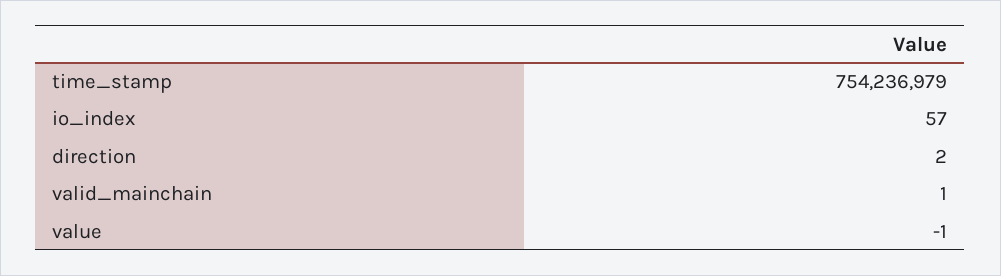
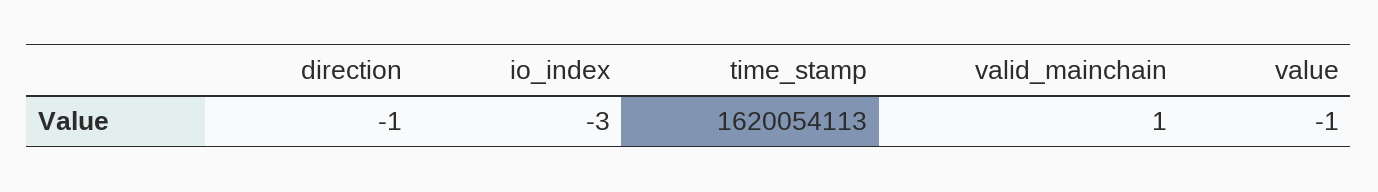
time_stamp: 754236979 -> 1620054113
io_index: 57 -> -3
direction: 2 -> -1

